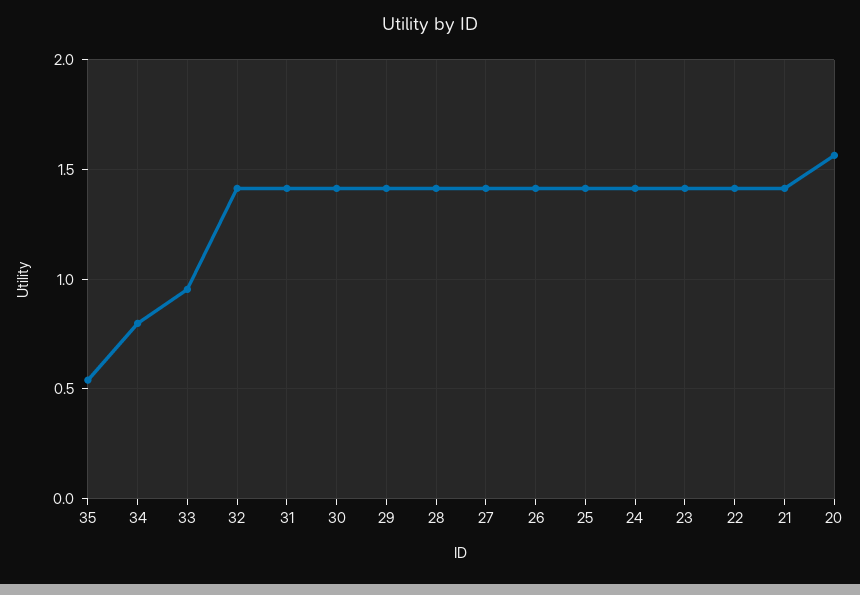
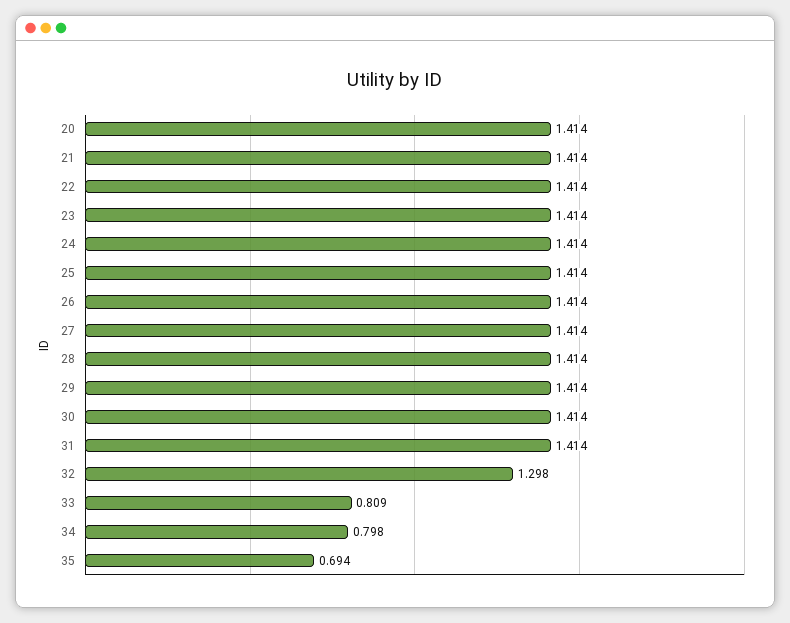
35: 0.55 -> 0.694
33: 0.95 -> 0.809
32: 1.4 -> 1.298
20: 1.55 -> 1.414

